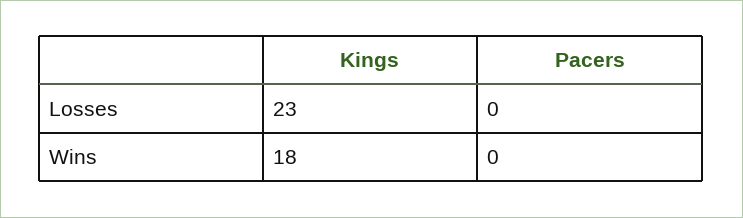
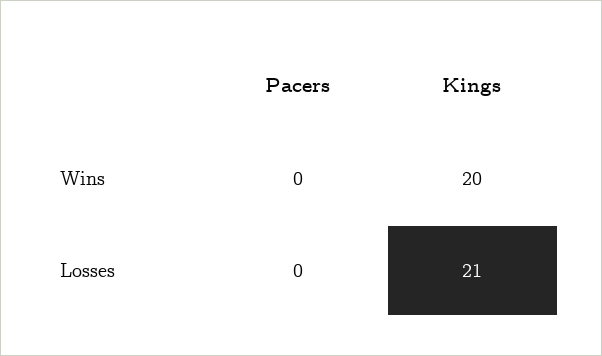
Kings, Losses: 23 -> 21
Kings, Wins: 18 -> 20

